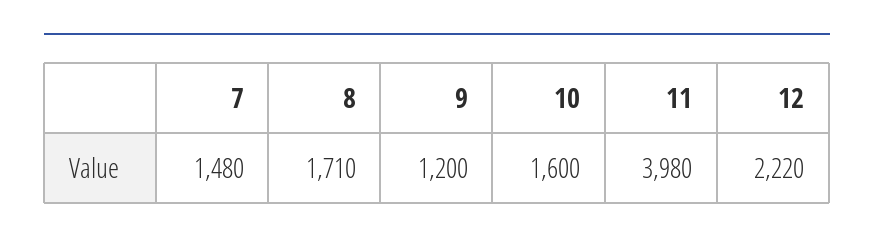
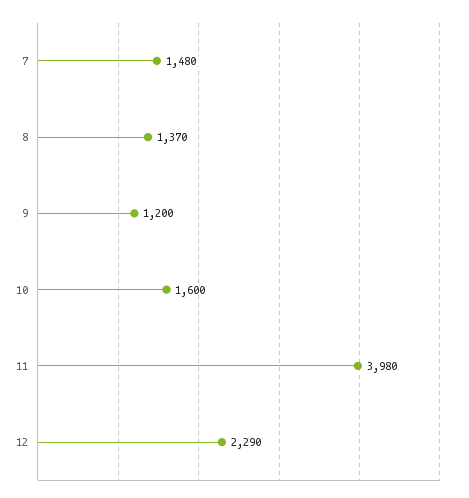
8: 1710 -> 1370
12: 2220 -> 2290

